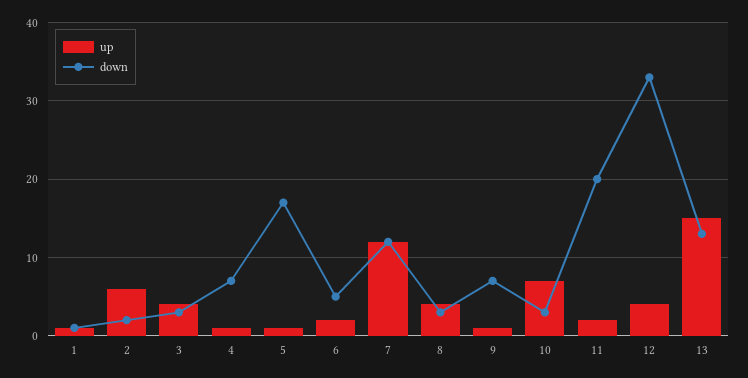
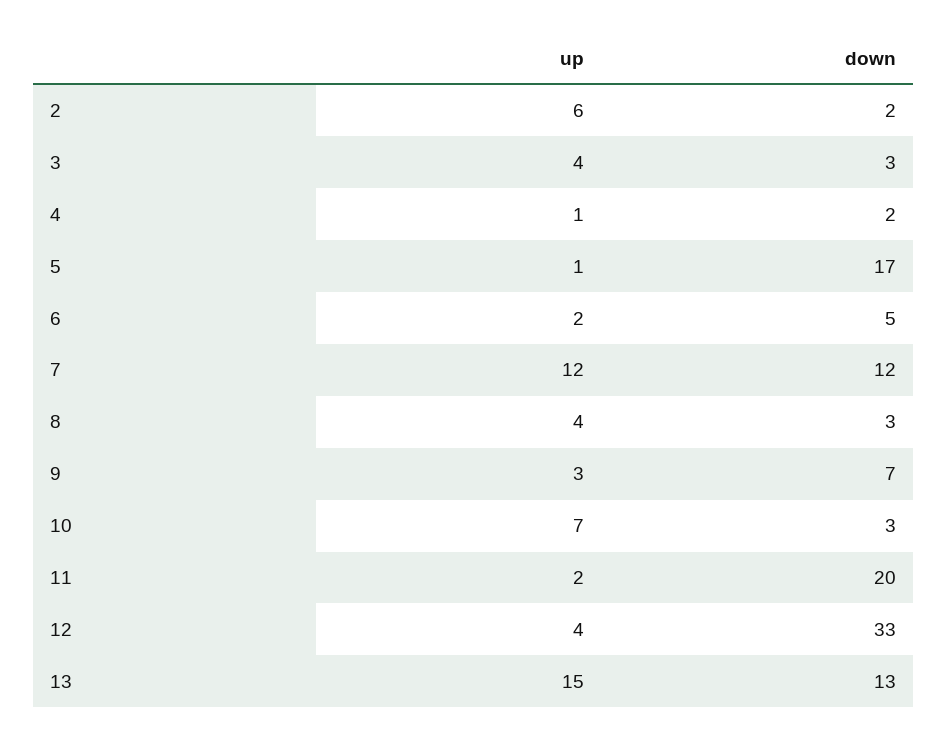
up, 1: 1 -> none
down, 1: 1 -> none
down, 4: 7 -> 2
up, 9: 1 -> 3

